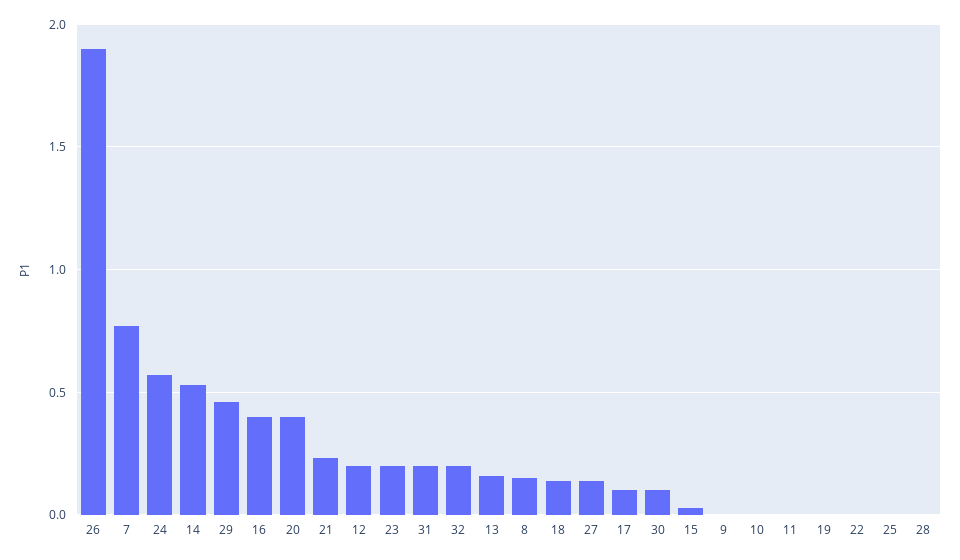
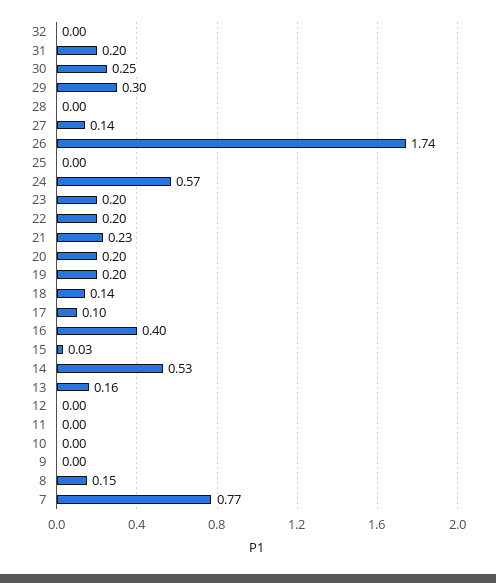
26: 1.9 -> 1.74
29: 0.45 -> 0.3
20: 0.4 -> 0.2
12: 0.2 -> 0
32: 0.2 -> 0
30: 0.1 -> 0.25
19: 0 -> 0.2
22: 0 -> 0.2

